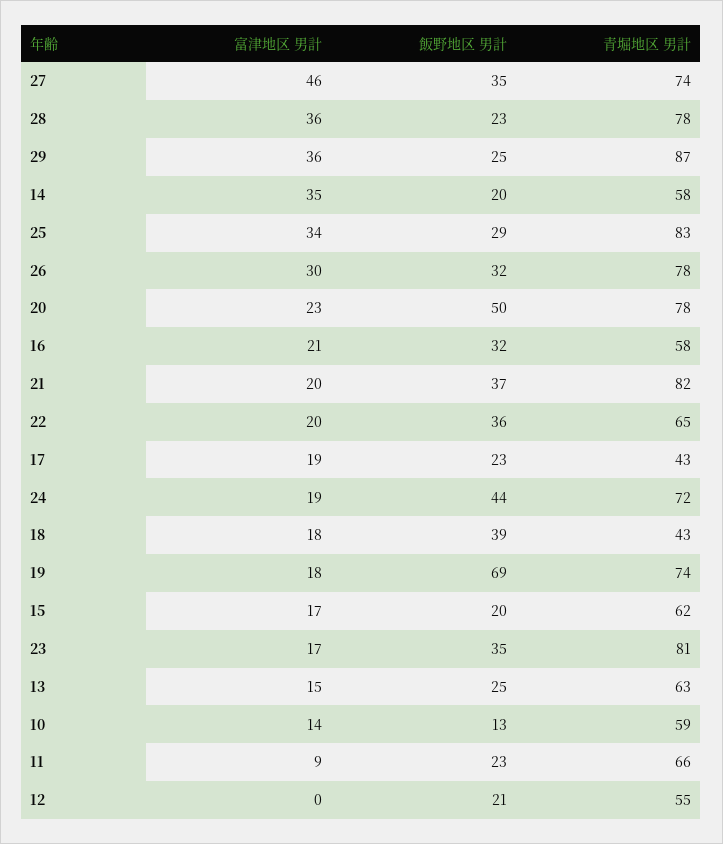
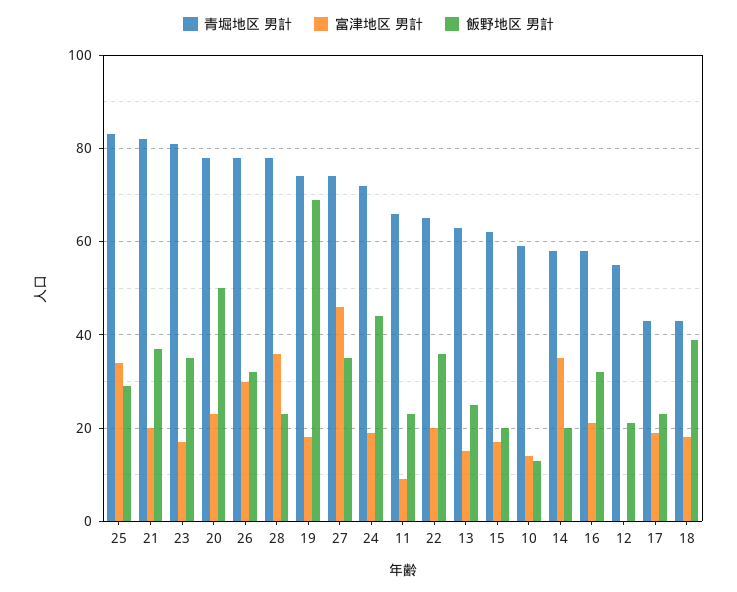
富津地区 男計, 29: 36 -> none
飯野地区 男計, 29: 25 -> none
青堀地区 男計, 29: 87 -> none

